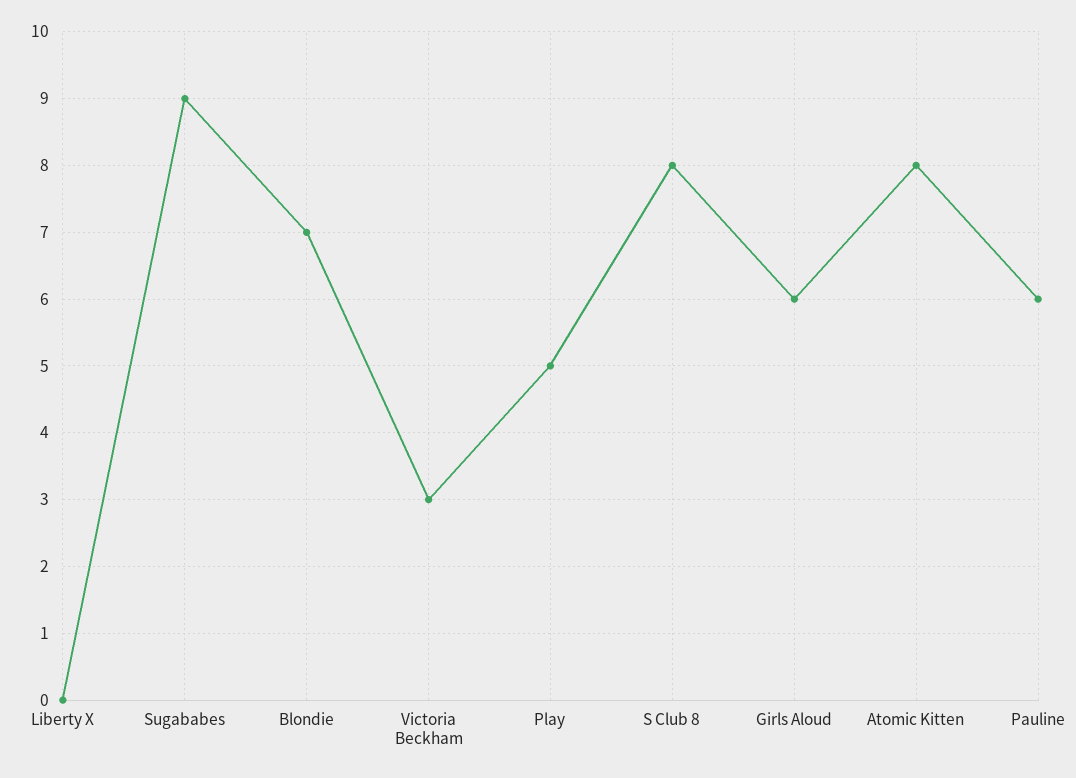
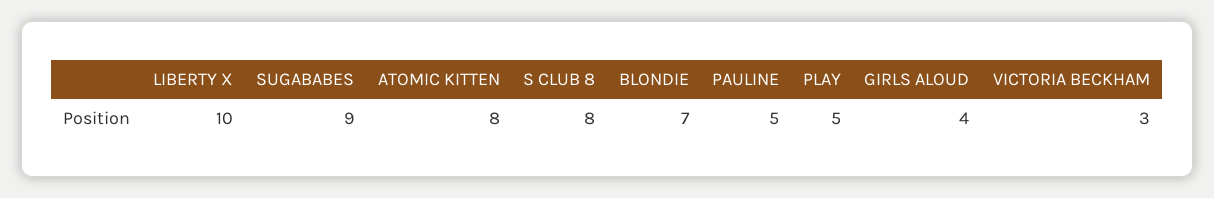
Liberty X: 0 -> 10
Girls Aloud: 6 -> 4
Pauline: 6 -> 5

